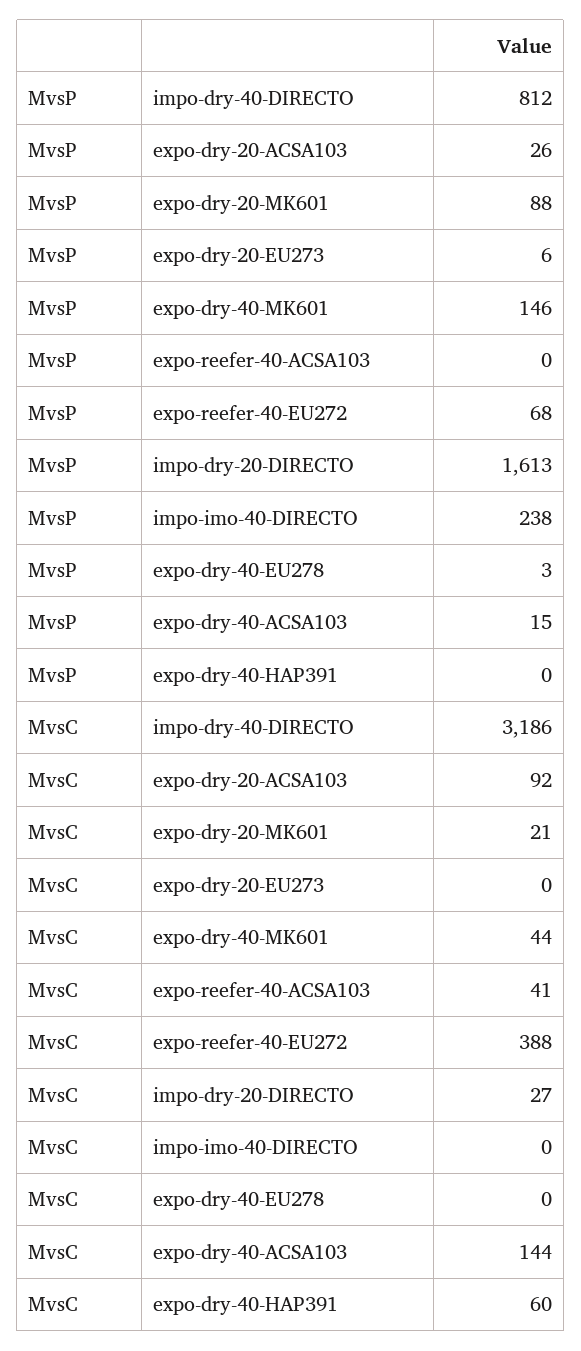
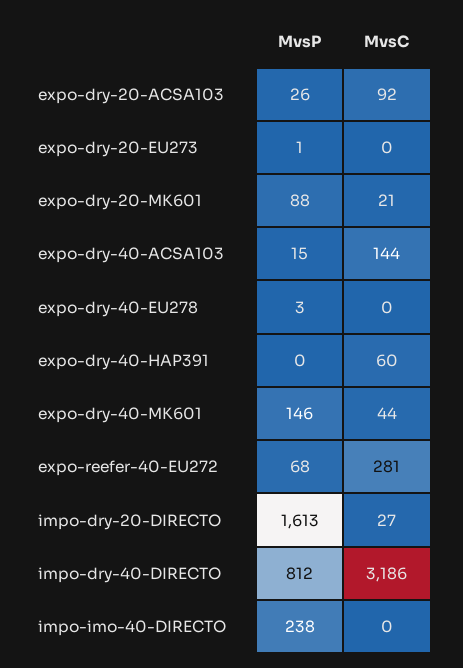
MvsP, expo-dry-20-EU273: 6 -> 1
MvsP, expo-reefer-40-ACSA103: 0 -> none
MvsC, expo-reefer-40-ACSA103: 41 -> none
MvsC, expo-reefer-40-EU272: 388 -> 281

